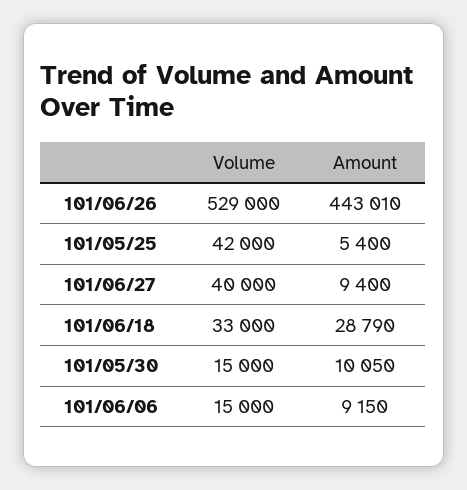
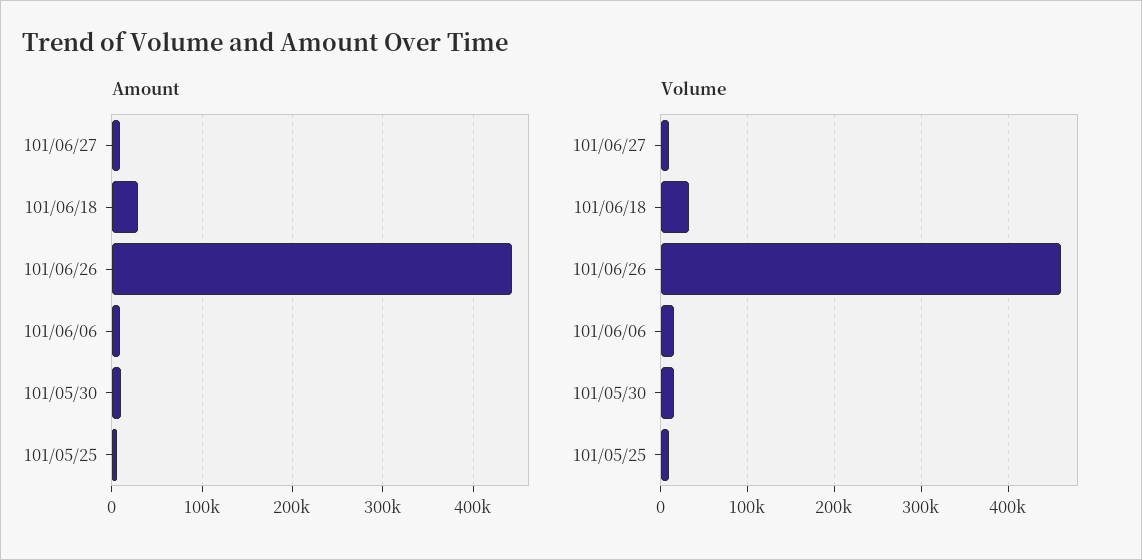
Volume, 101/06/26: 529000 -> 460000
Volume, 101/05/25: 42000 -> 10000
Volume, 101/06/27: 40000 -> 10000

